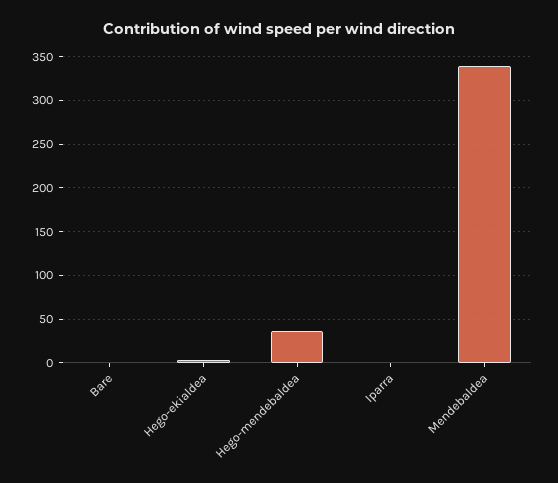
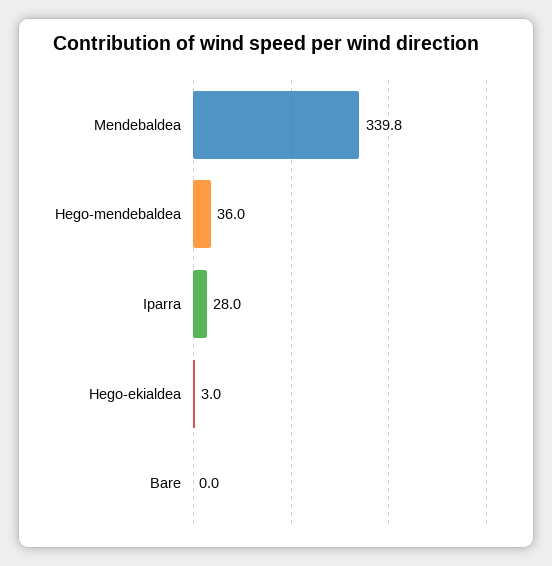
Iparra: 0 -> 28

